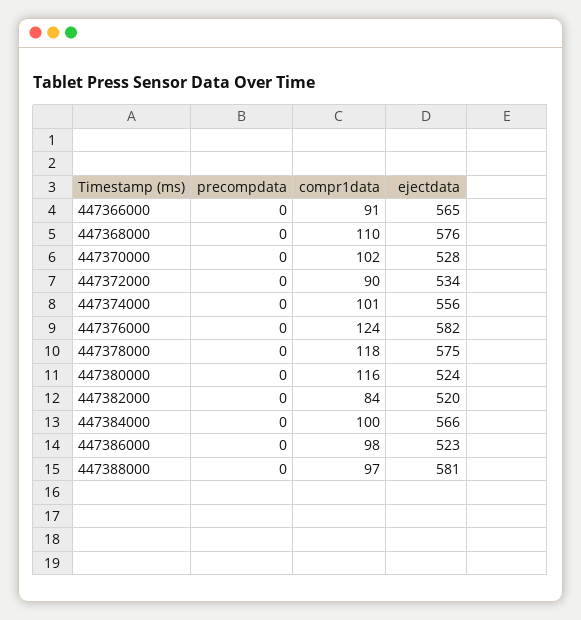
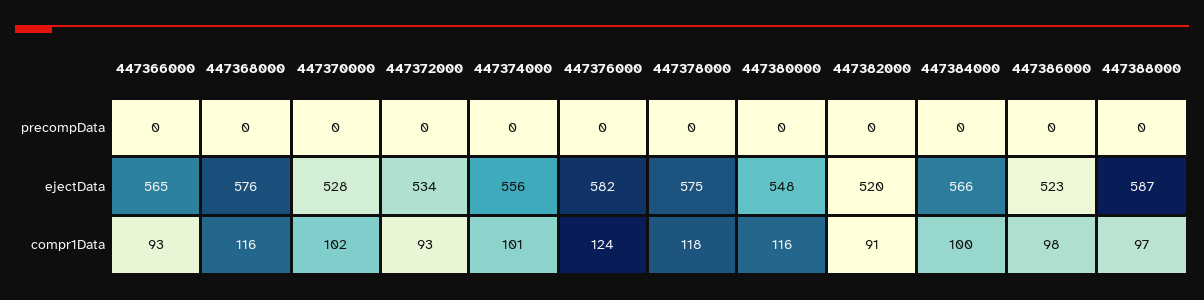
compr1data, 447366000: 91 -> 93
compr1data, 447368000: 110 -> 116
compr1data, 447372000: 90 -> 93
ejectdata, 447380000: 524 -> 548
compr1data, 447382000: 84 -> 91
ejectdata, 447388000: 581 -> 587

